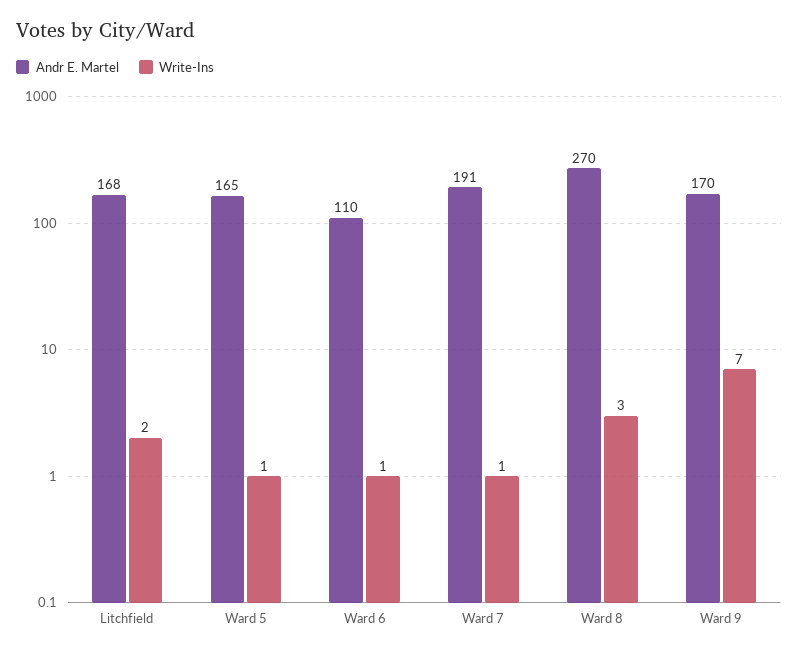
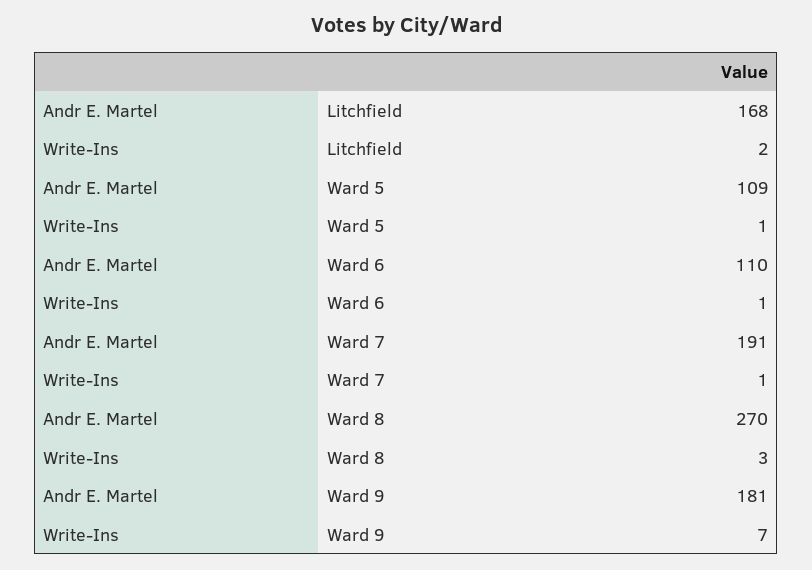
Andr E. Martel, Ward 5: 165 -> 109
Andr E. Martel, Ward 9: 170 -> 181

